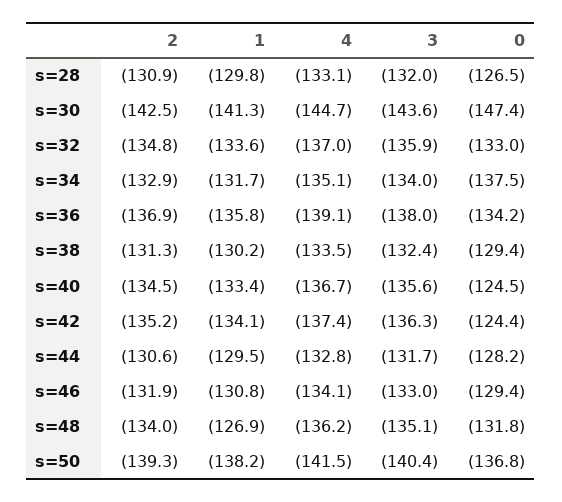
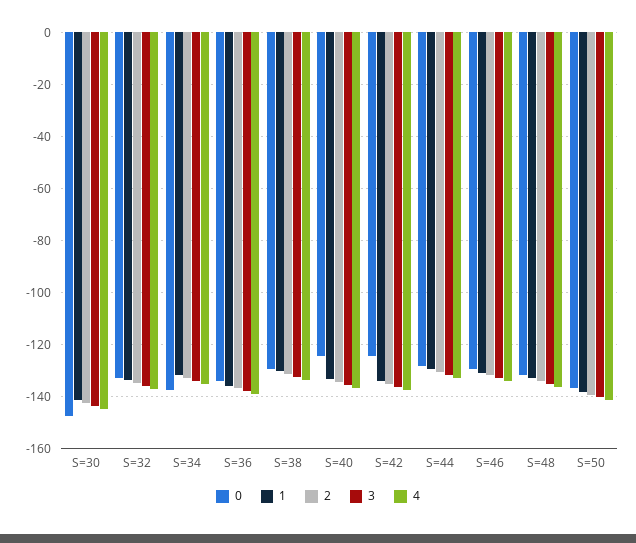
2, s=28: -130.9 -> none
1, s=28: -129.8 -> none
4, s=28: -133.1 -> none
3, s=28: -132 -> none
0, s=28: -126.5 -> none
1, s=48: -126.9 -> -132.5

